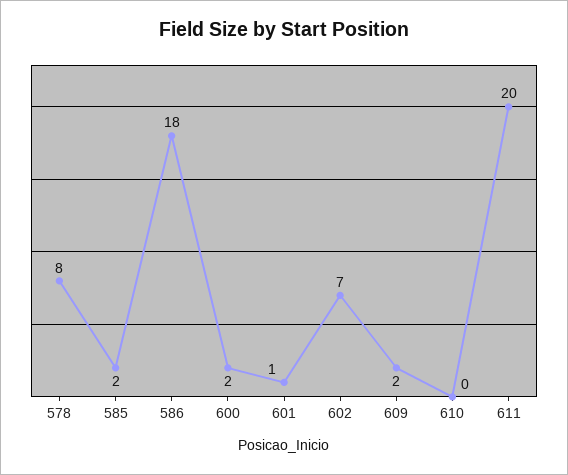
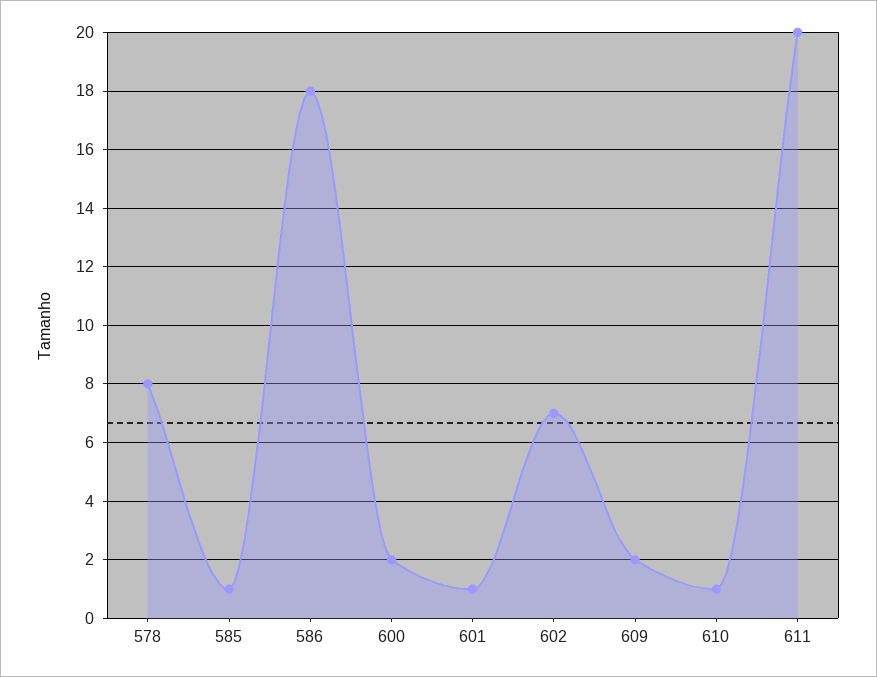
585: 2 -> 1
610: 0 -> 1

